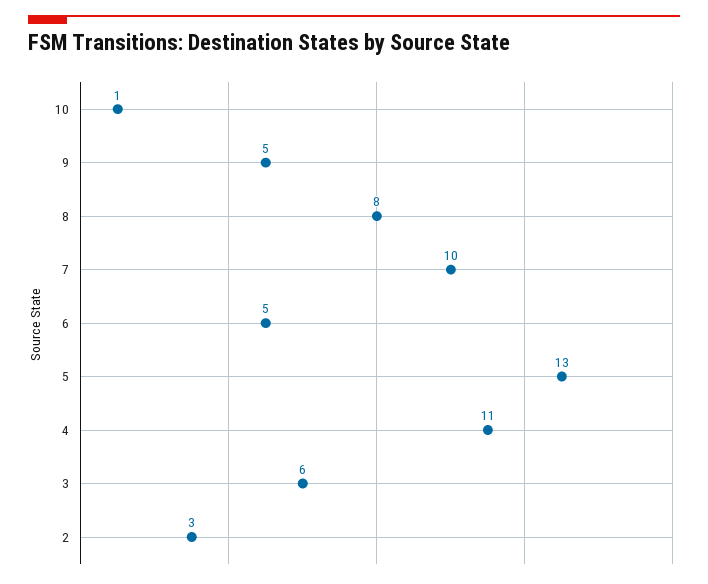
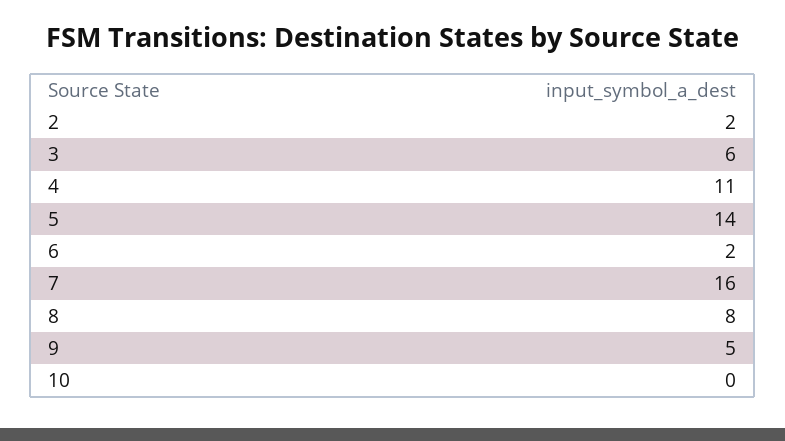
10: 1 -> 0
7: 10 -> 16
6: 5 -> 2
5: 13 -> 14
2: 3 -> 2

